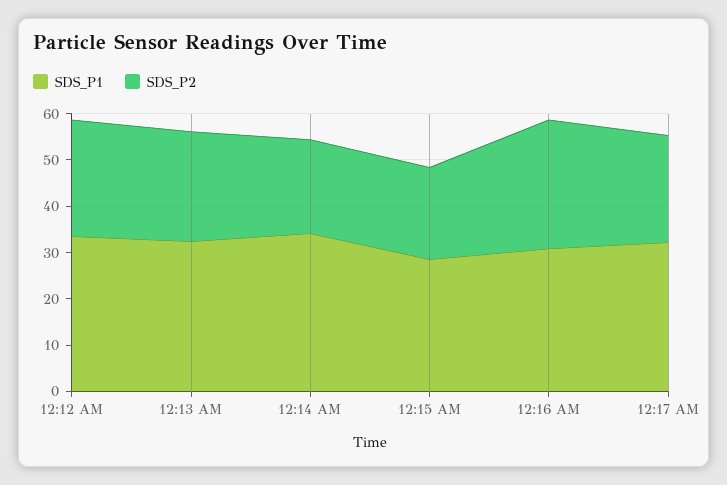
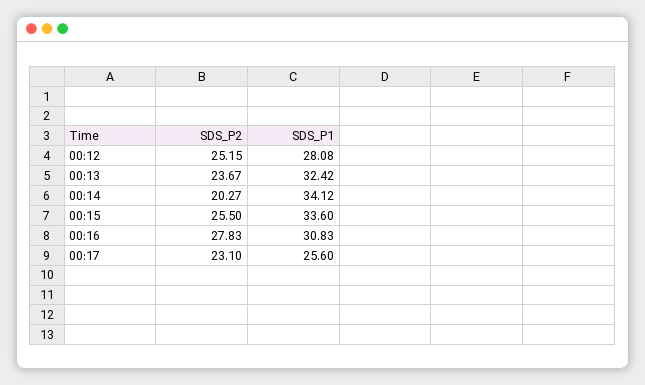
SDS_P1, 12:12 AM: 34 -> 28.08
SDS_P1, 12:15 AM: 28 -> 33.6
SDS_P2, 12:15 AM: 20 -> 25.5
SDS_P1, 12:17 AM: 32 -> 25.6

